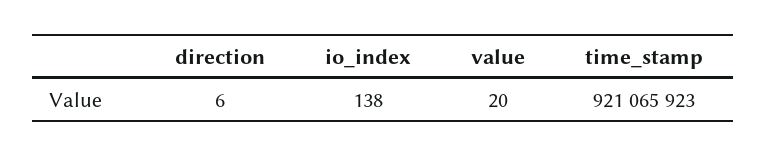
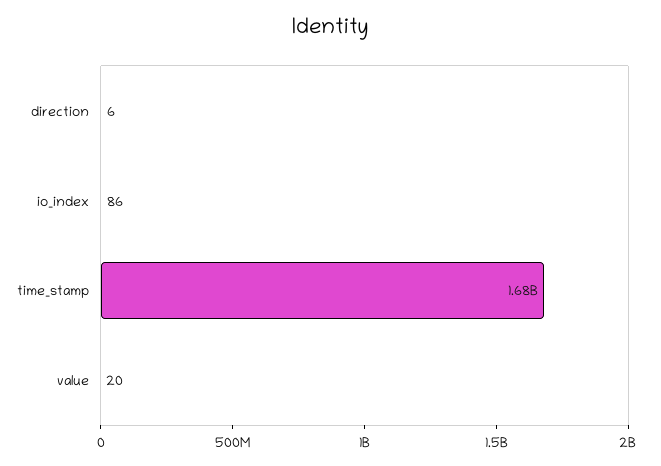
io_index: 138 -> 86
time_stamp: 921065923 -> 1680000000

